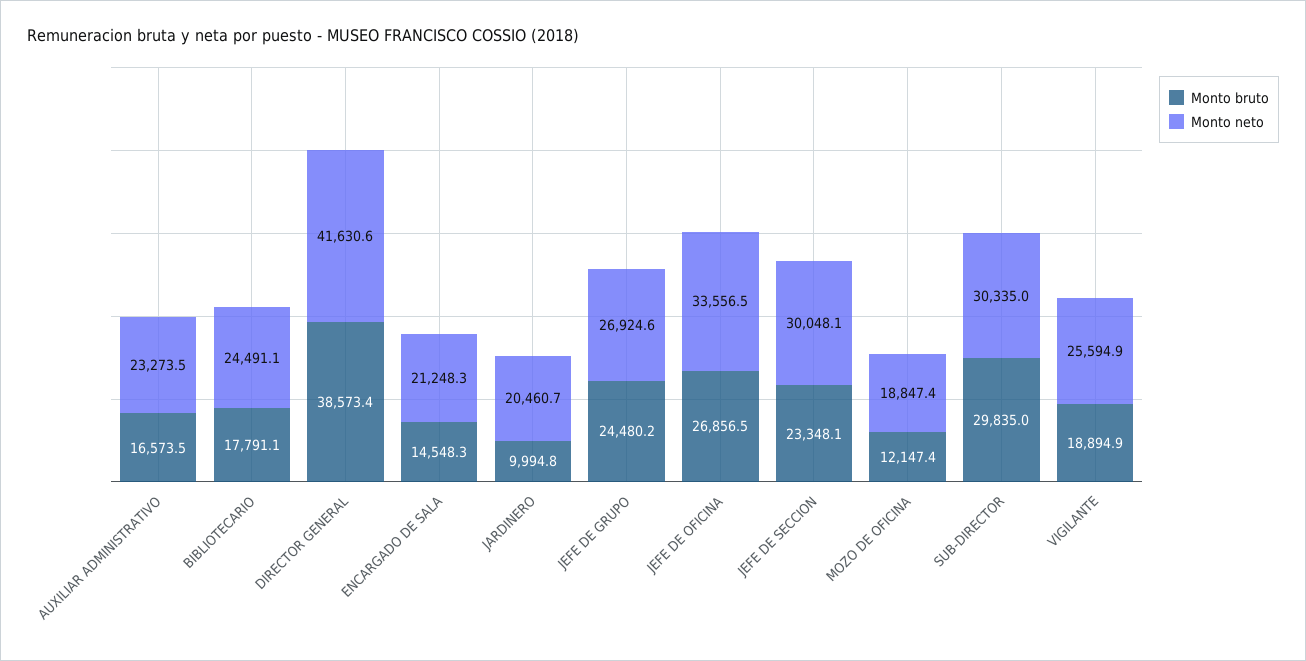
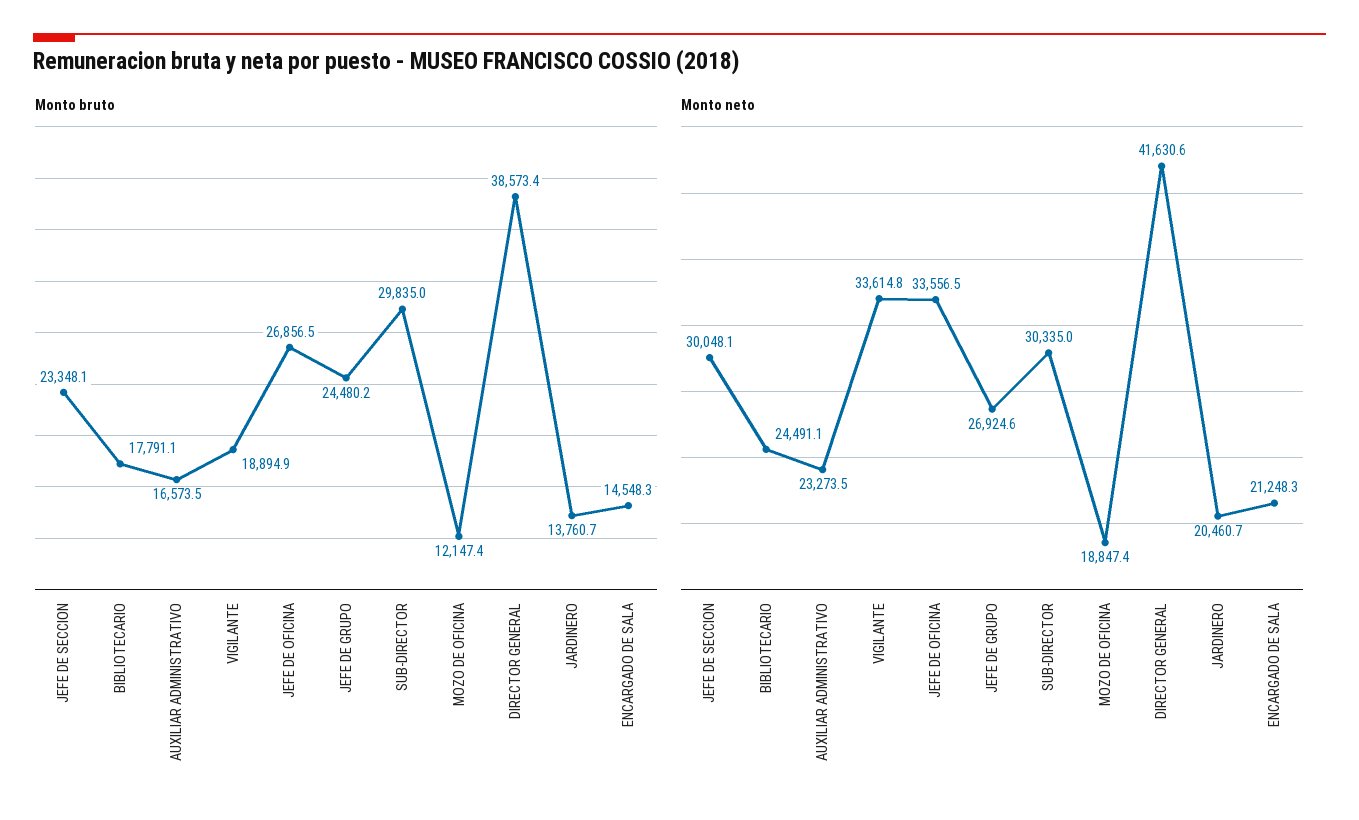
Monto bruto, JARDINERO: 9994.8 -> 13760.7
Monto neto, VIGILANTE: 25594.9 -> 33614.8

